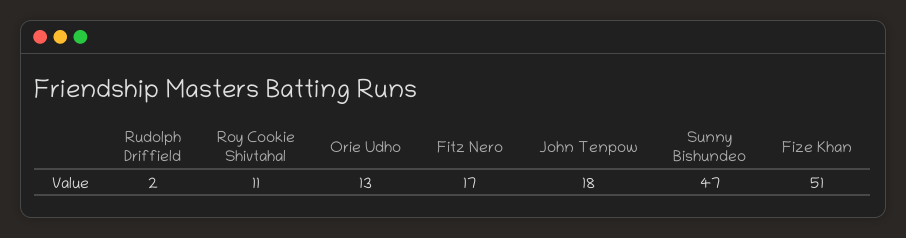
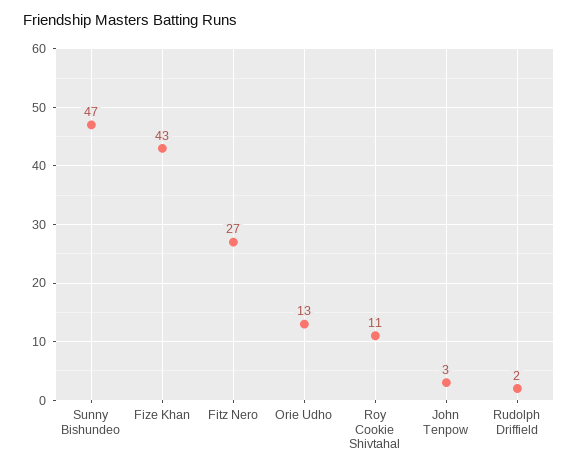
Fitz Nero: 17 -> 27
John Tenpow: 18 -> 3
Fize Khan: 51 -> 43

